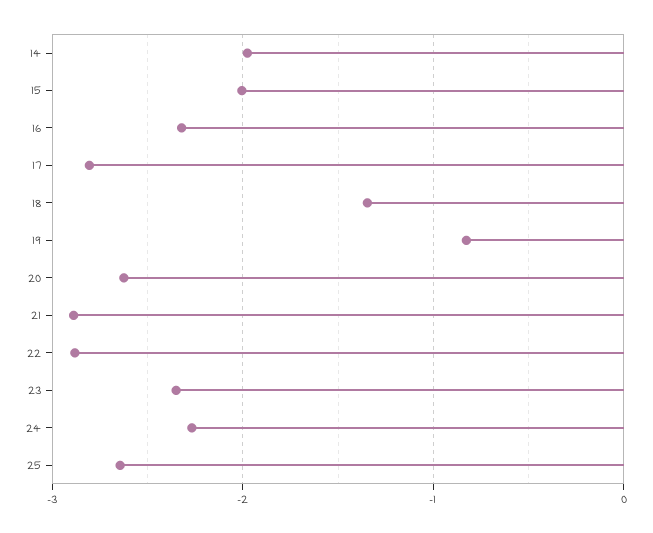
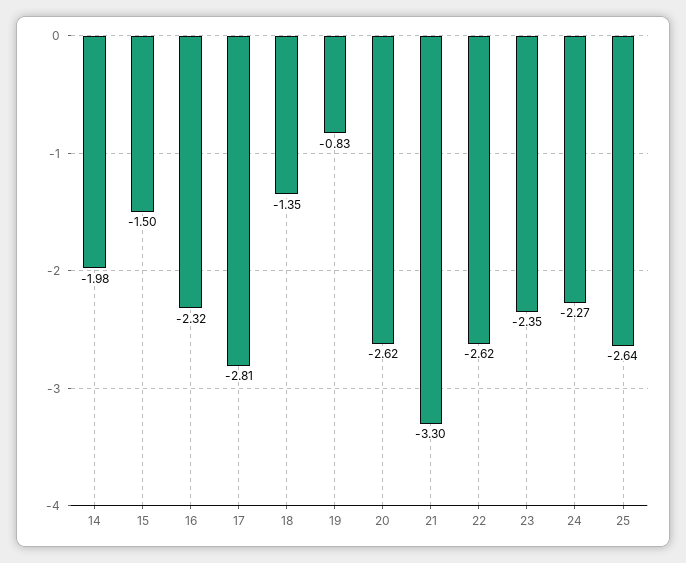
15: -2 -> -1.5
21: -2.9 -> -3.3
22: -2.9 -> -2.62

